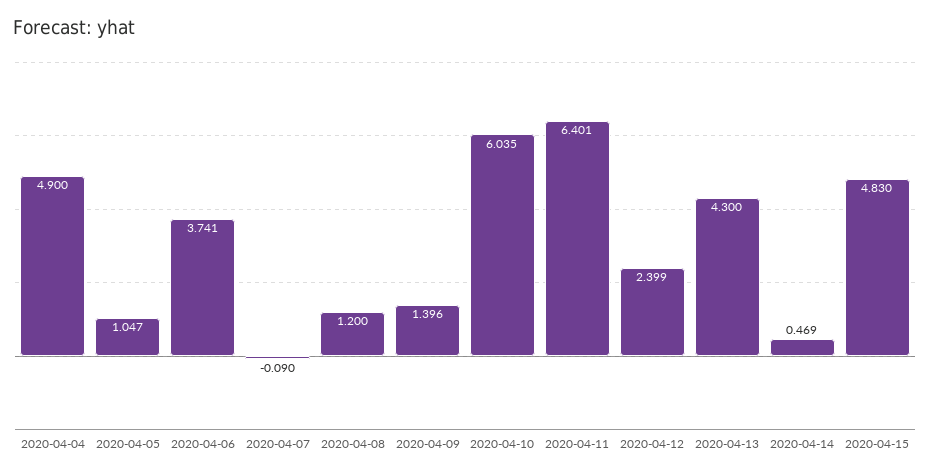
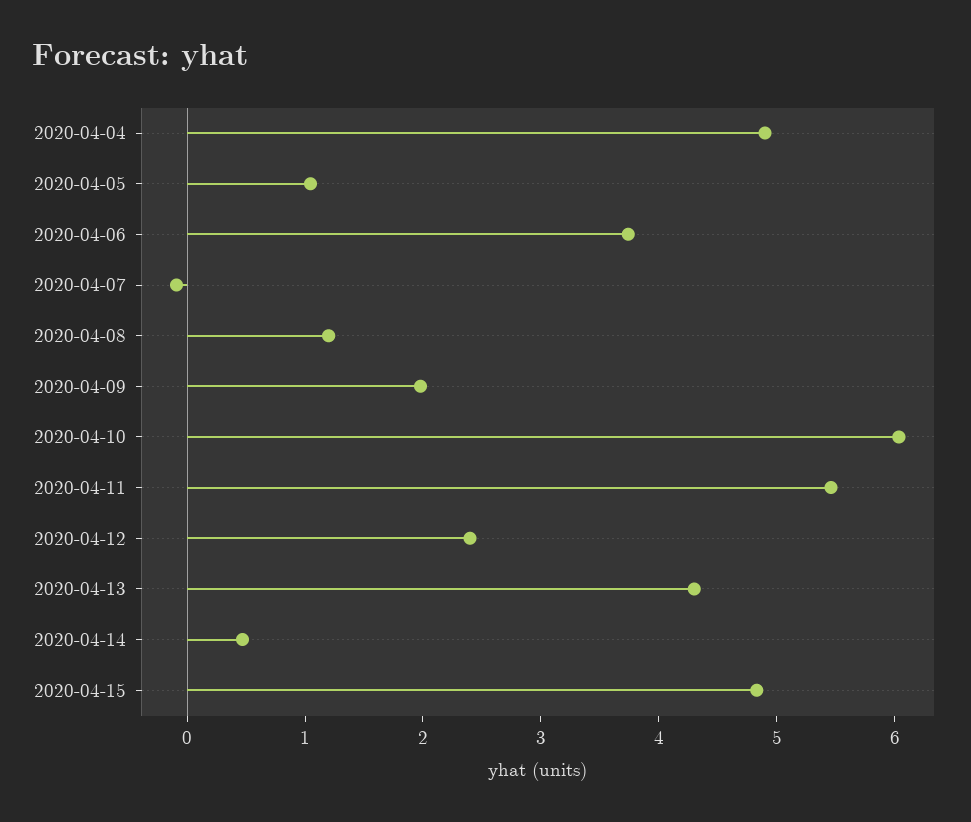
2020-04-09: 1.396 -> 2
2020-04-11: 6.401 -> 5.4

